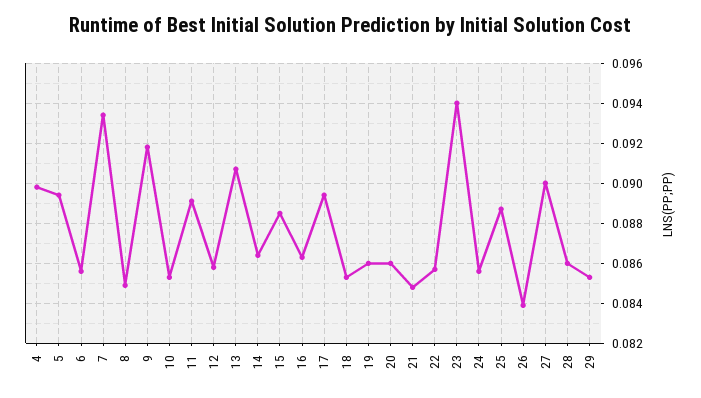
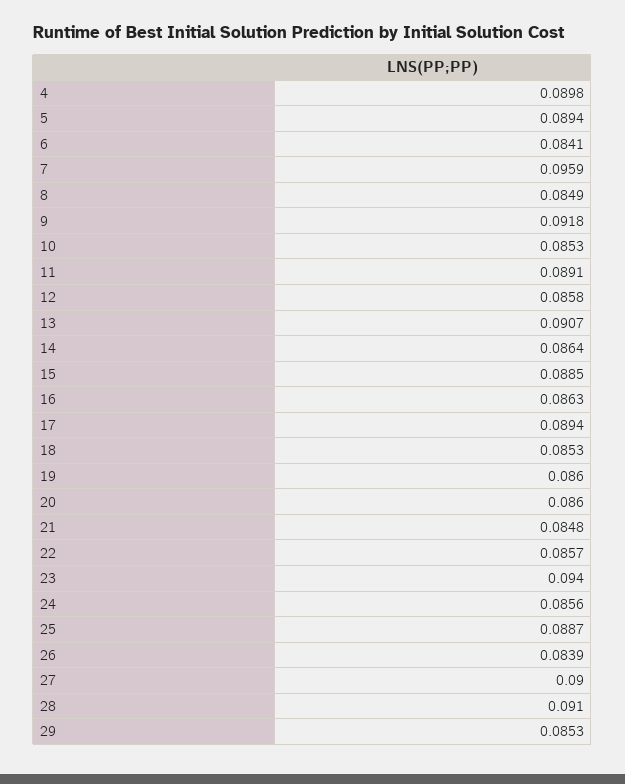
6: 0.0855 -> 0.0841
7: 0.0935 -> 0.0959
28: 0.086 -> 0.091

